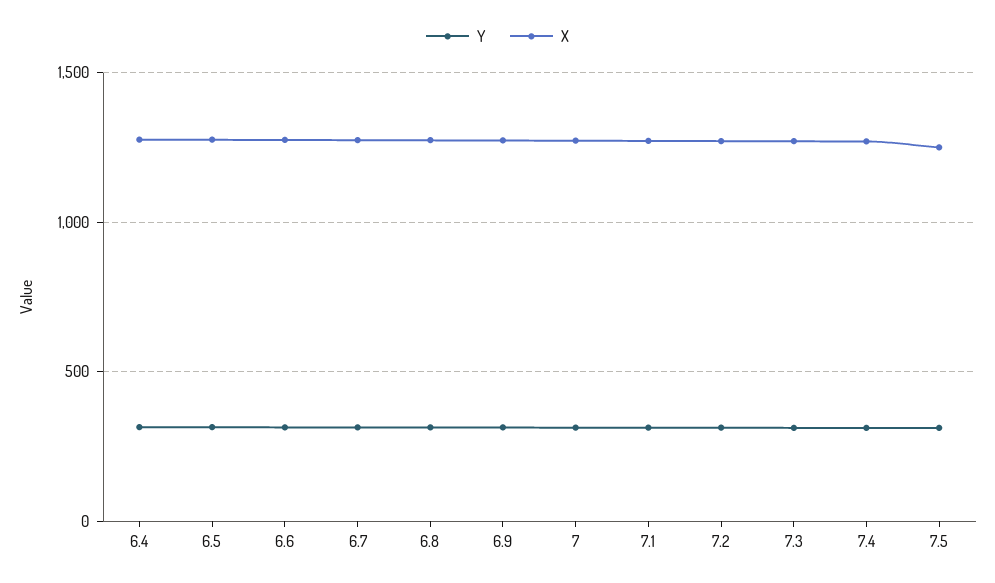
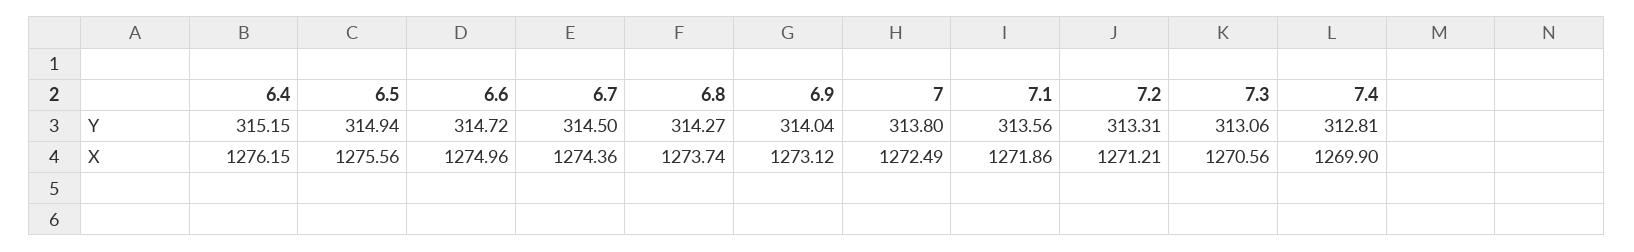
Y, 7.5: 300 -> none
X, 7.5: 1250 -> none

